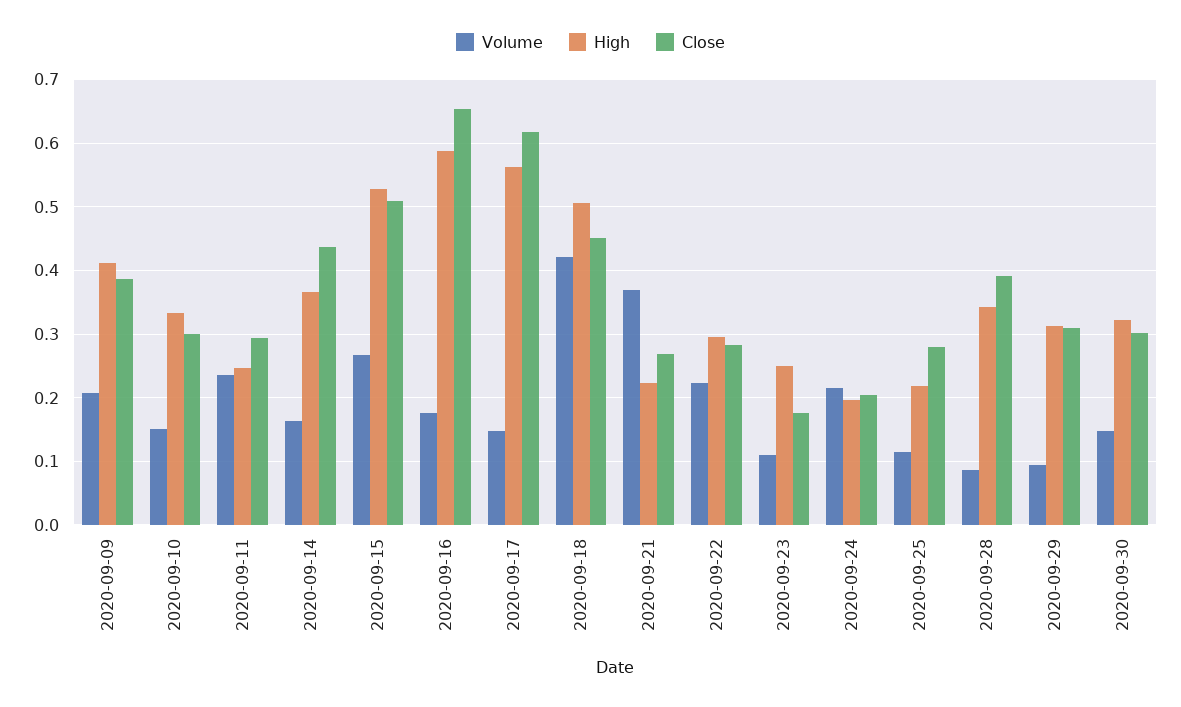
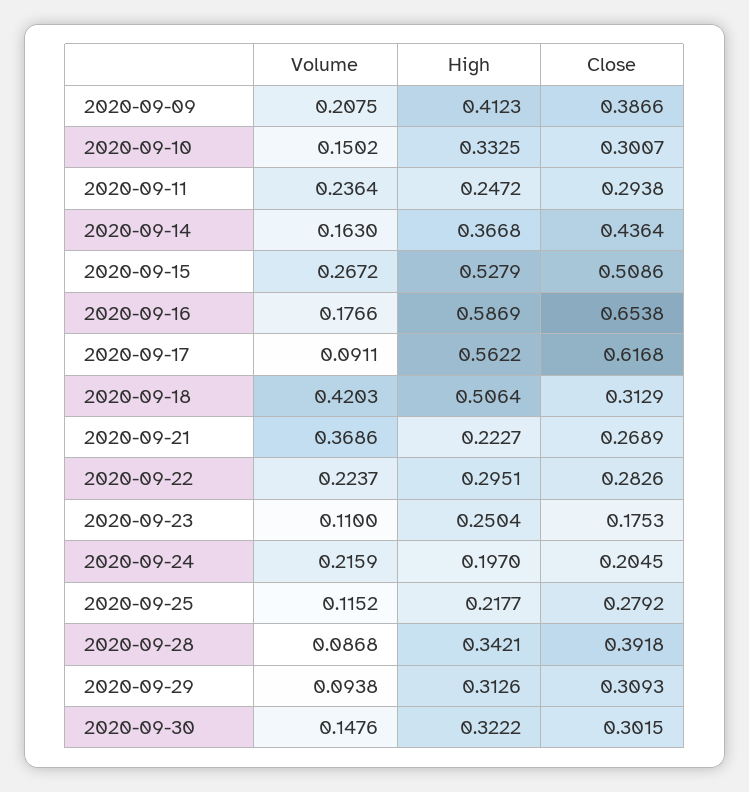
Volume, 2020-09-17: 0.15 -> 0.0911
Close, 2020-09-18: 0.45 -> 0.3129

